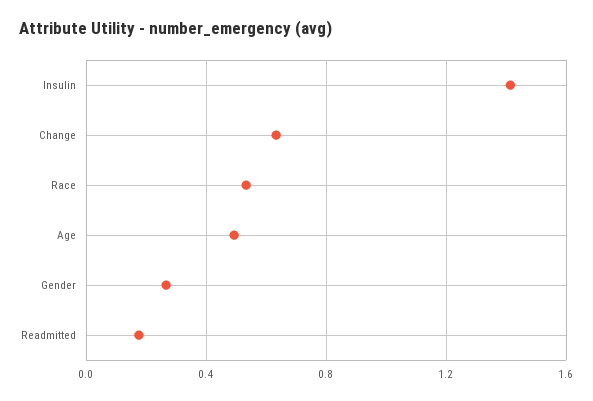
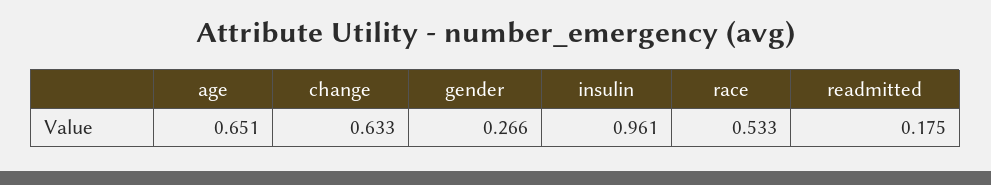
Insulin: 1.4 -> 0.961
Age: 0.5 -> 0.651

